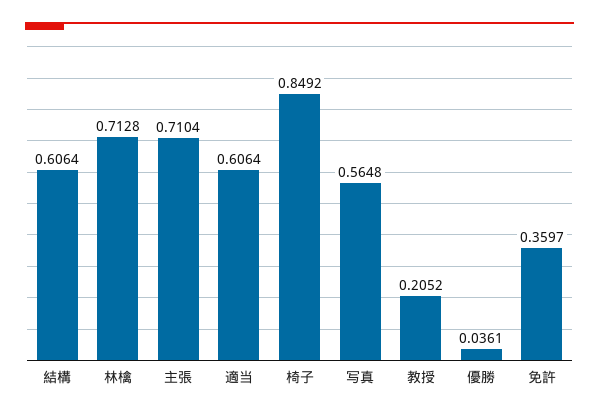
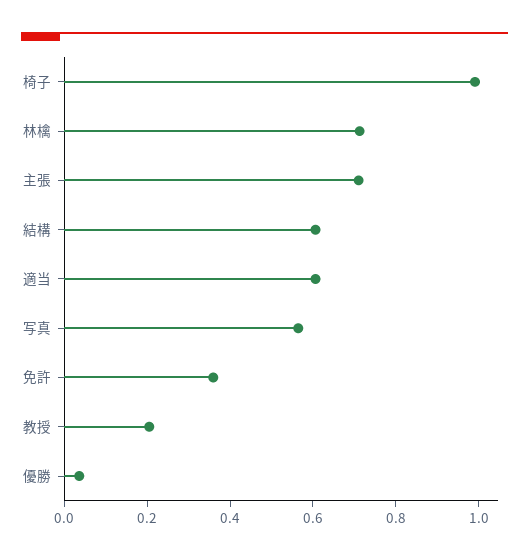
椅子: 0.8492 -> 1

